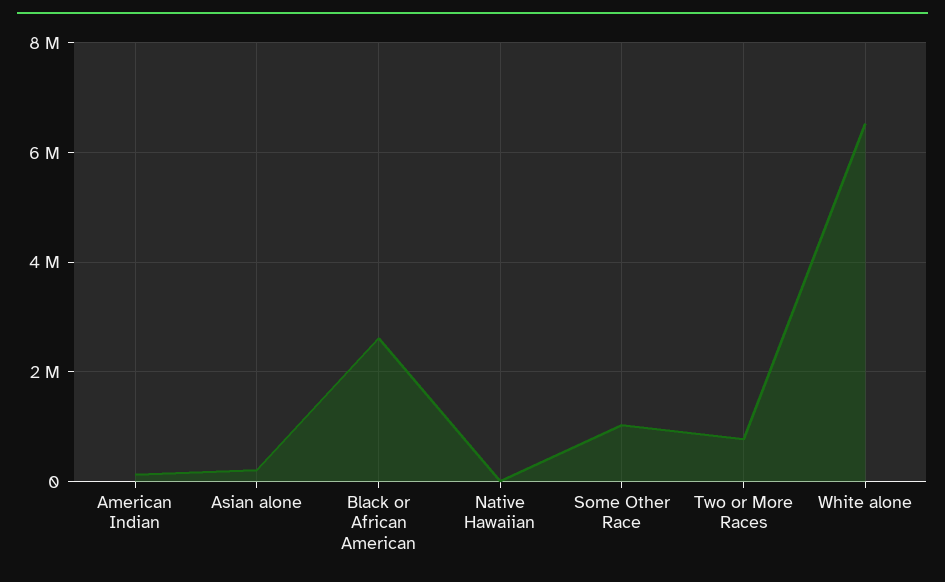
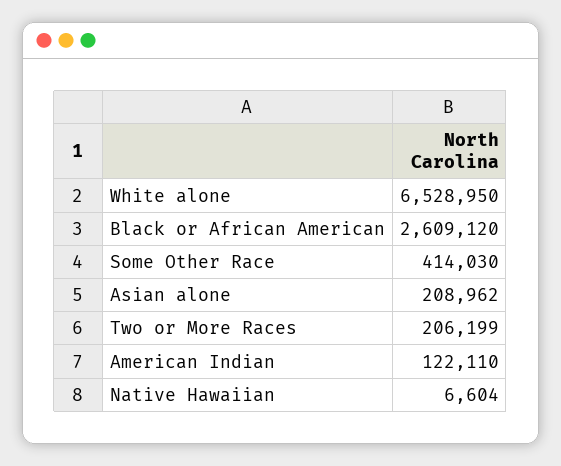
Some Other Race: 1000000 -> 414030
Two or More Races: 800000 -> 206199

